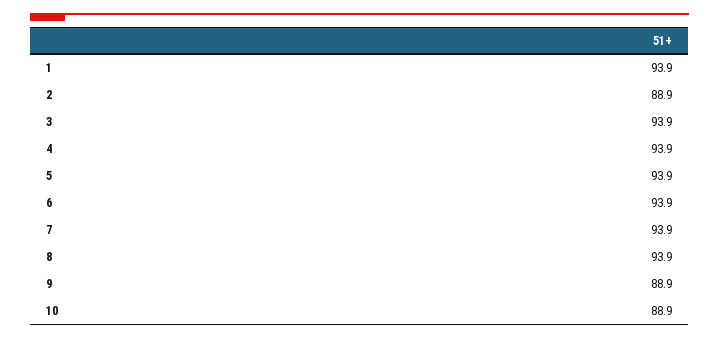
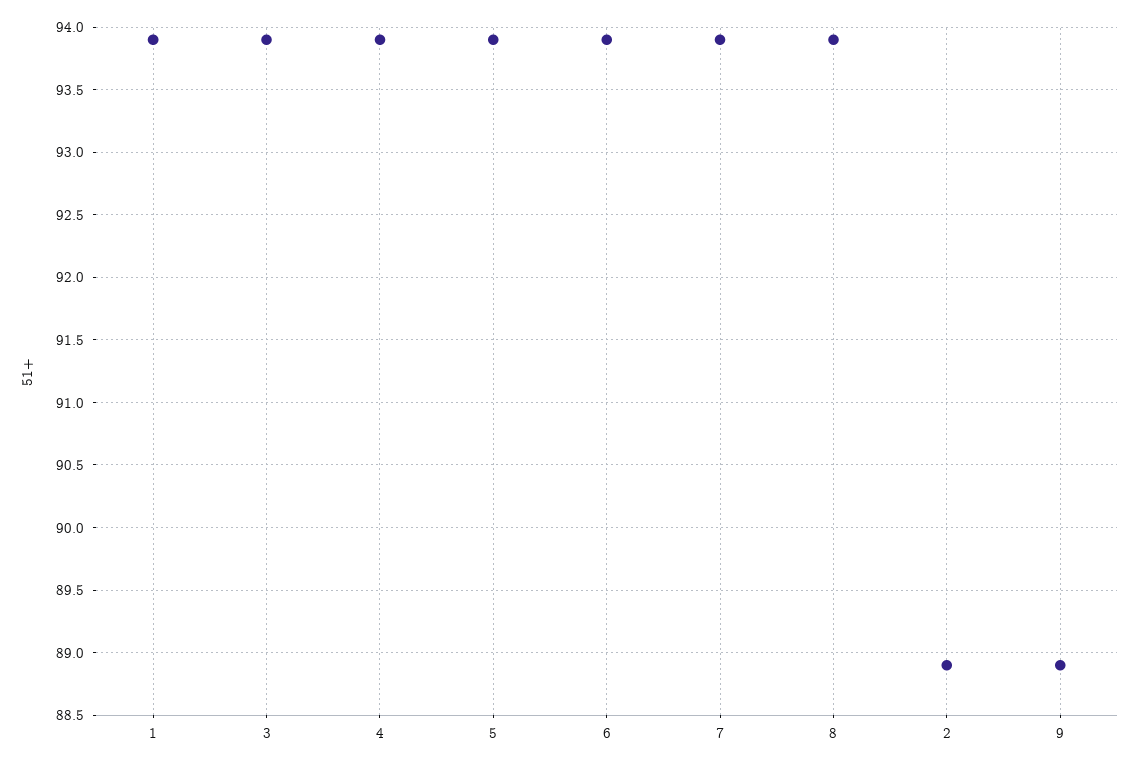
10: 88.9 -> none

